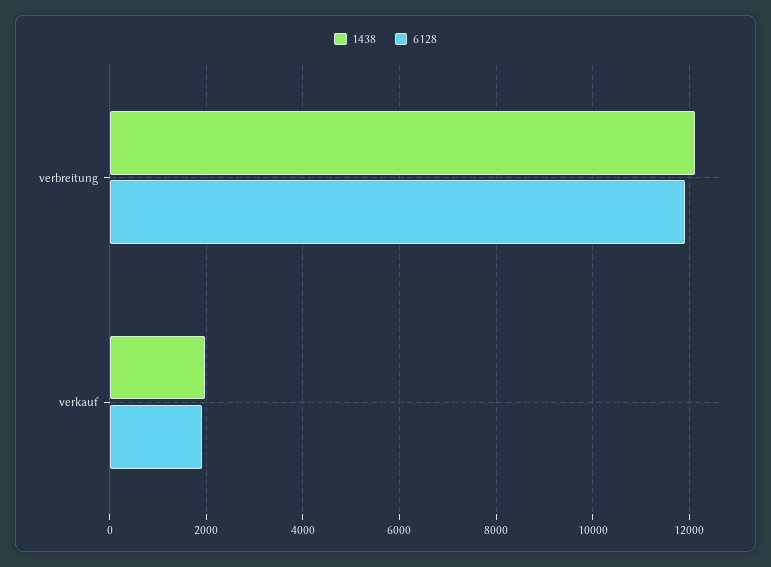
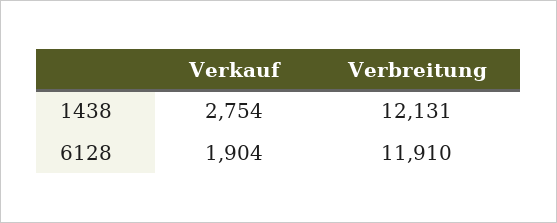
1438, verkauf: 2000 -> 2754

